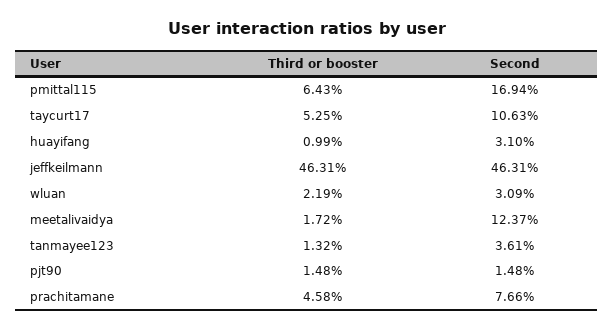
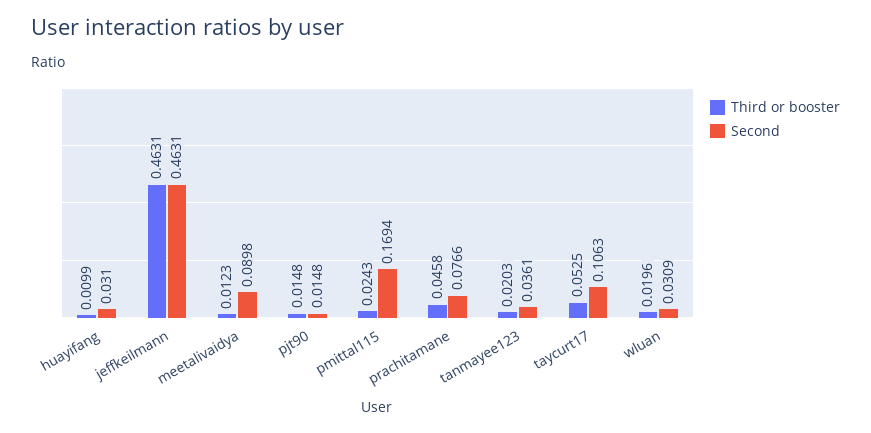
Third or booster, pmittal115: 0.0643 -> 0.0243
Third or booster, wluan: 0.0219 -> 0.0196
Third or booster, meetalivaidya: 0.0172 -> 0.0123
Second, meetalivaidya: 0.1237 -> 0.0898
Third or booster, tanmayee123: 0.0132 -> 0.0203

